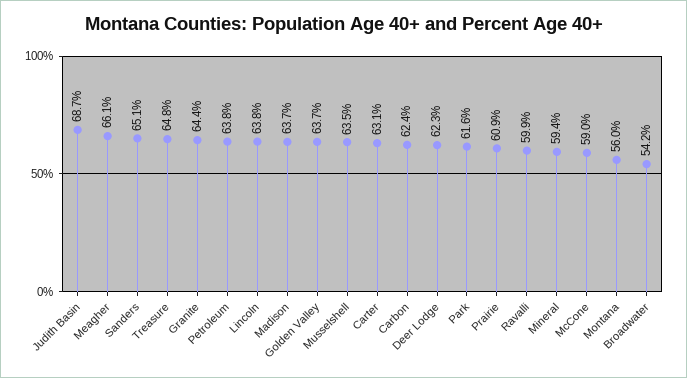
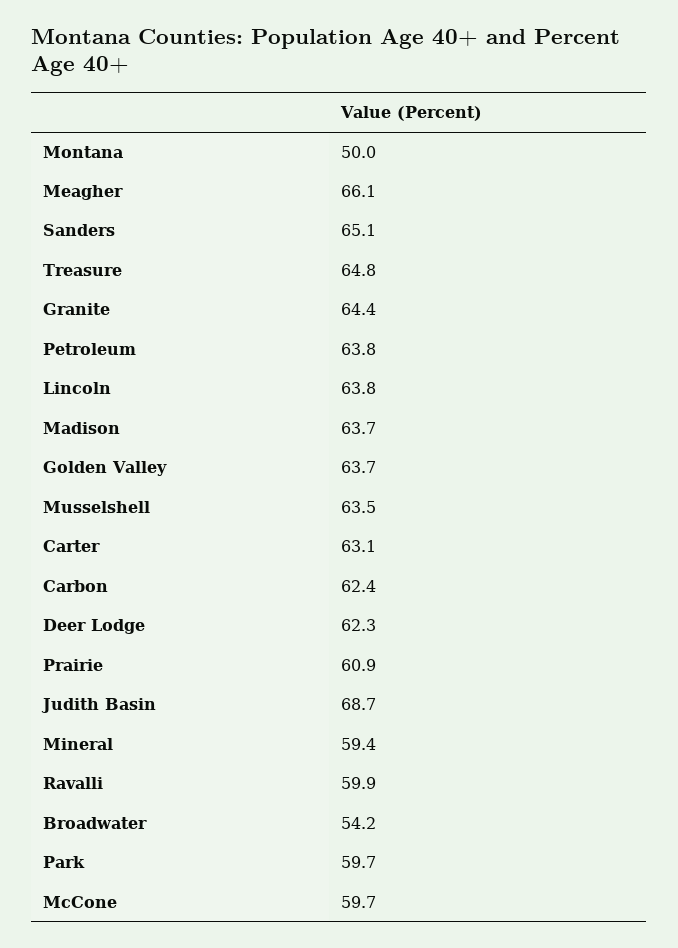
Park: 61.6 -> 59.7
McCone: 59 -> 59.7
Montana: 56 -> 50

